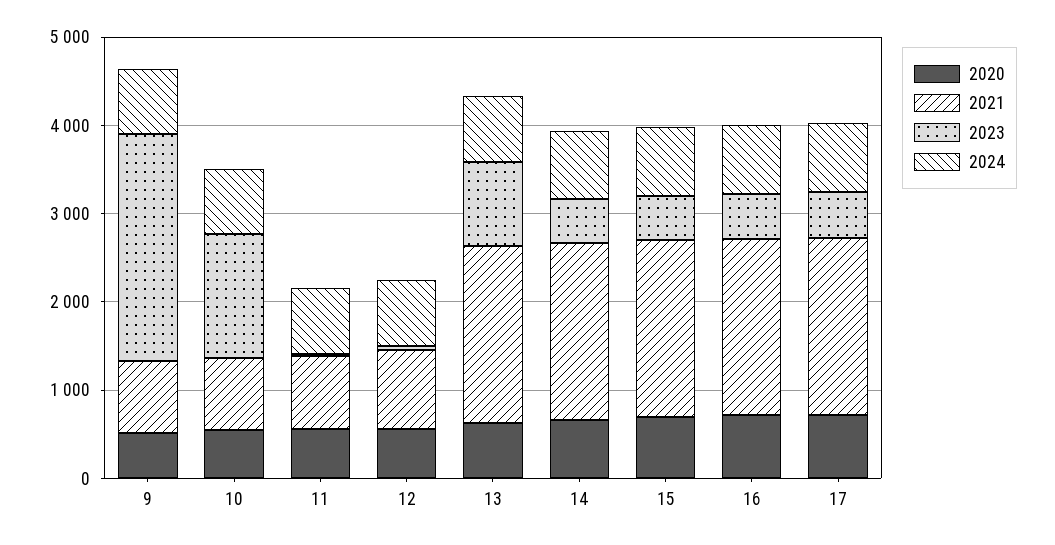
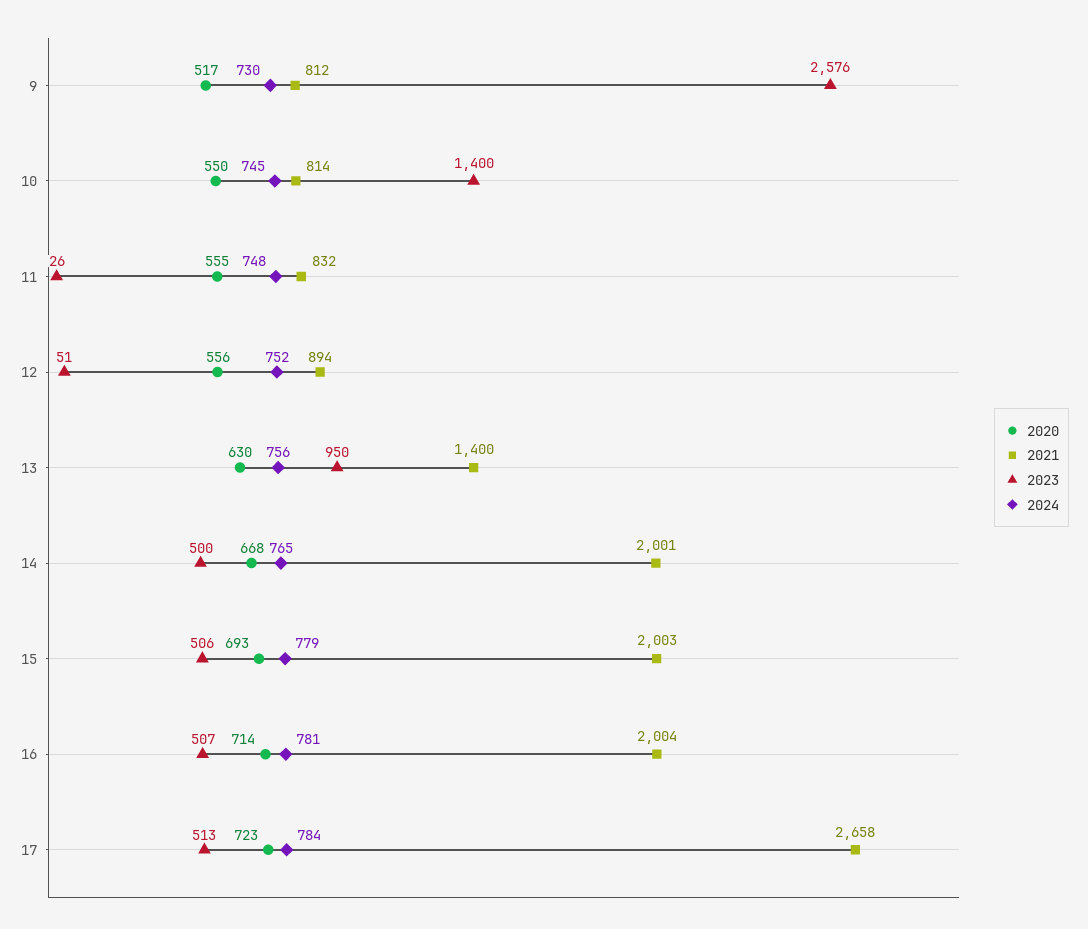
2021, 13: 2000 -> 1400
2021, 17: 2000 -> 2658

